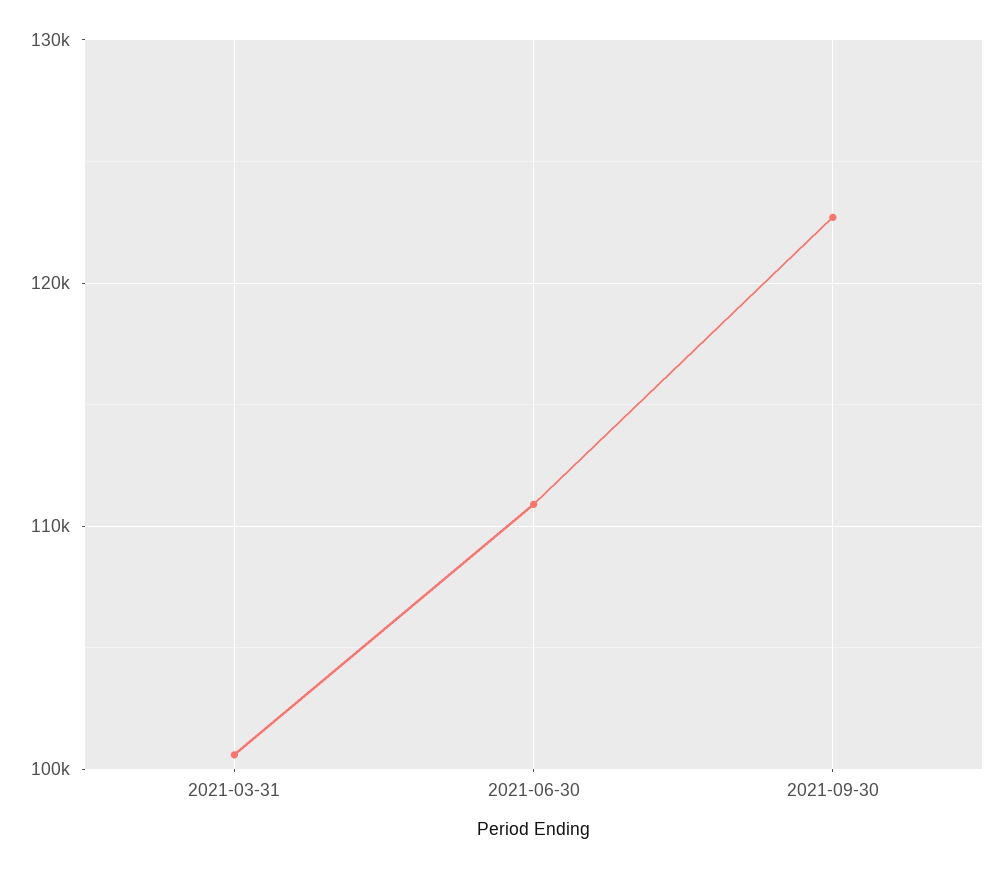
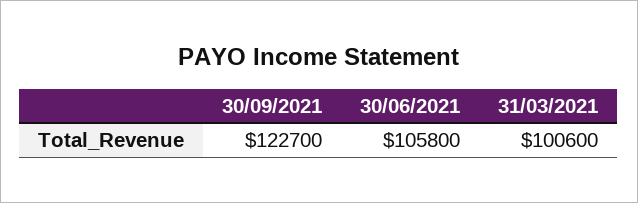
2021-06-30: 111000 -> 105800

